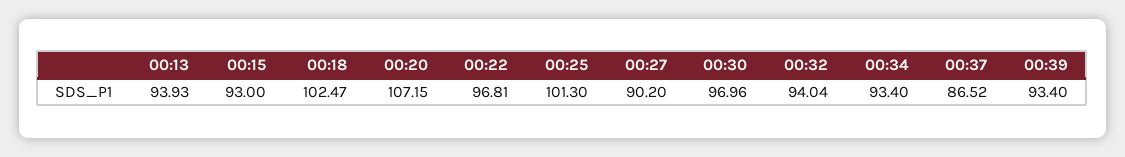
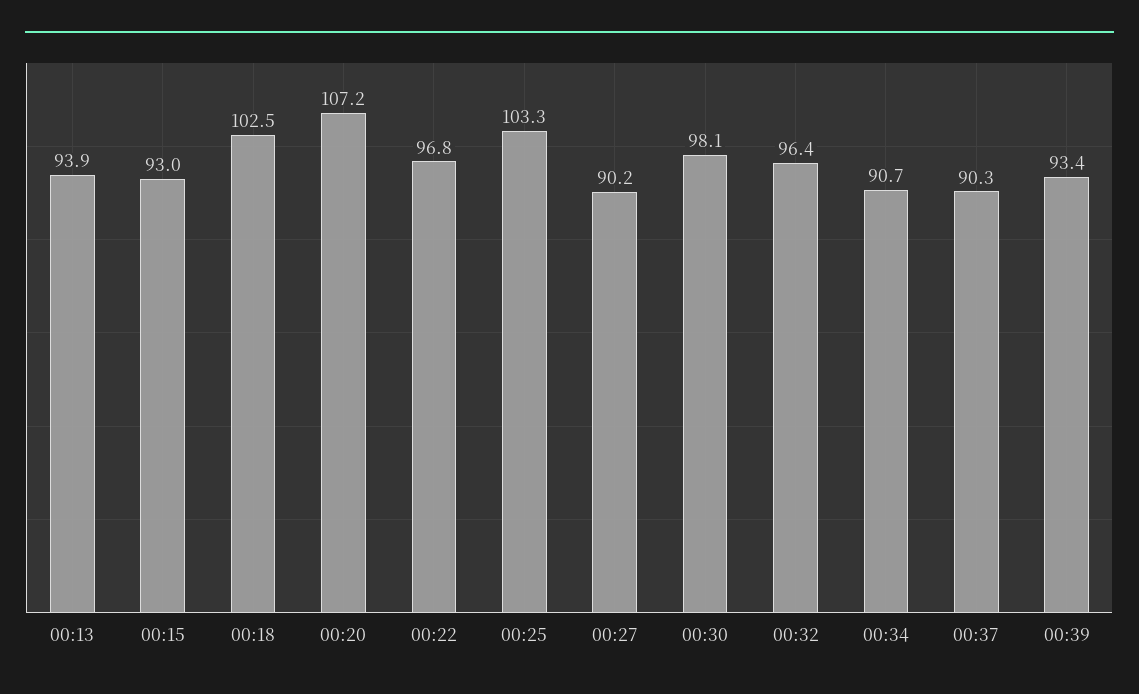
00:25: 101.3 -> 103.3
00:30: 96.96 -> 98.1
00:32: 94.04 -> 96.4
00:34: 93.4 -> 90.7
00:37: 86.52 -> 90.3

